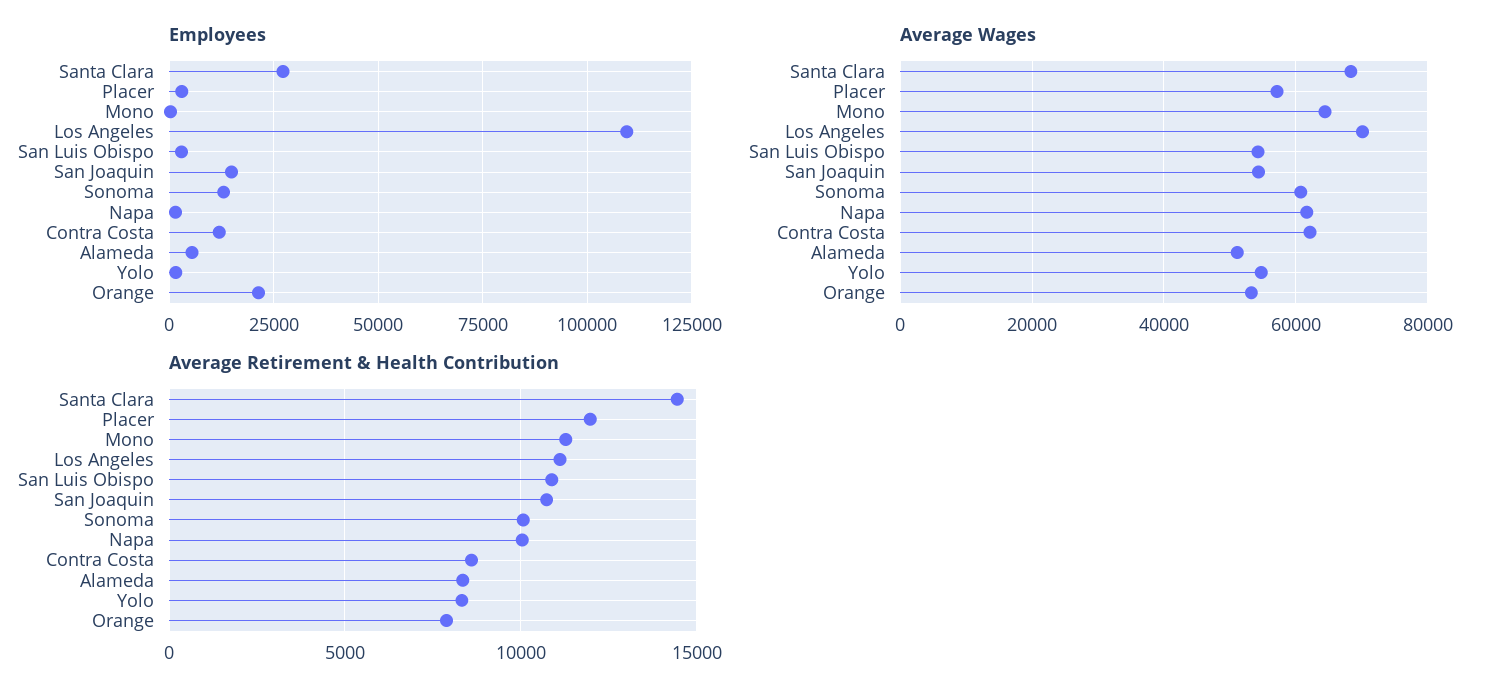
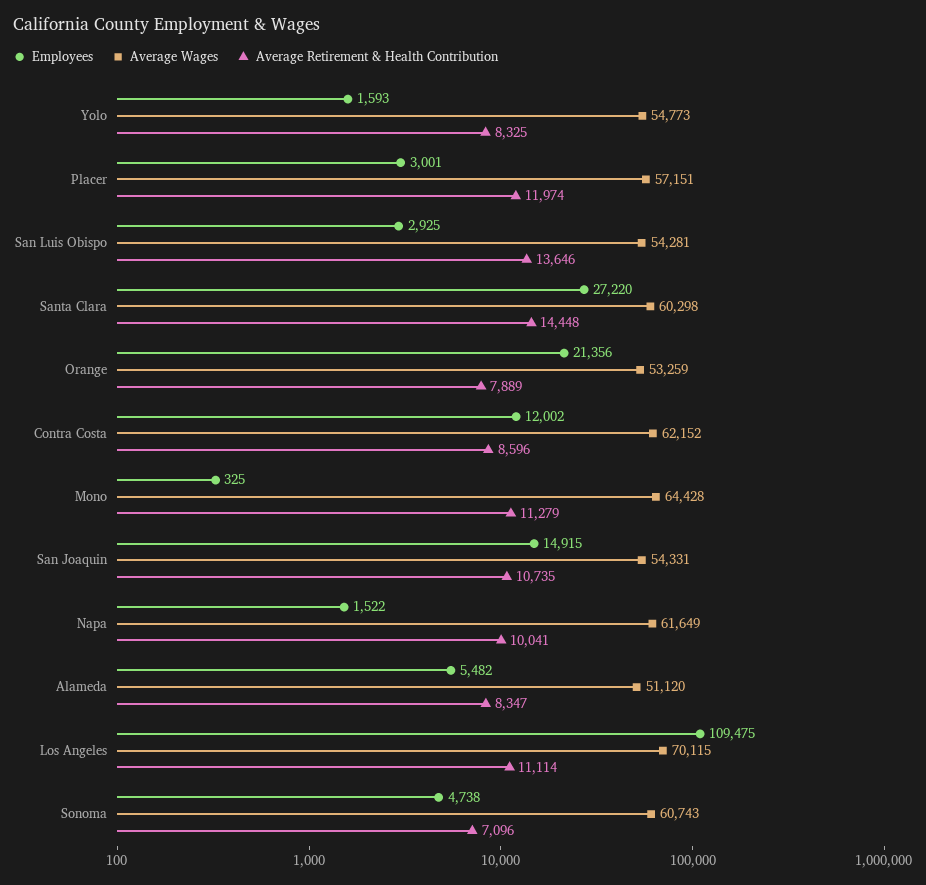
Employees, Sonoma: 12500 -> 4738
Average Wages, Santa Clara: 68000 -> 60298
Average Retirement & Health Contribution, San Luis Obispo: 11000 -> 13646
Average Retirement & Health Contribution, Sonoma: 10000 -> 7096

